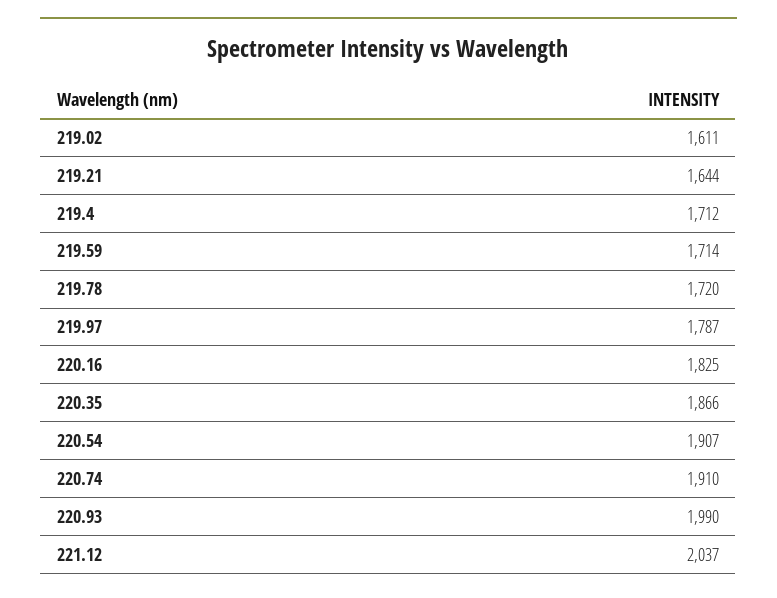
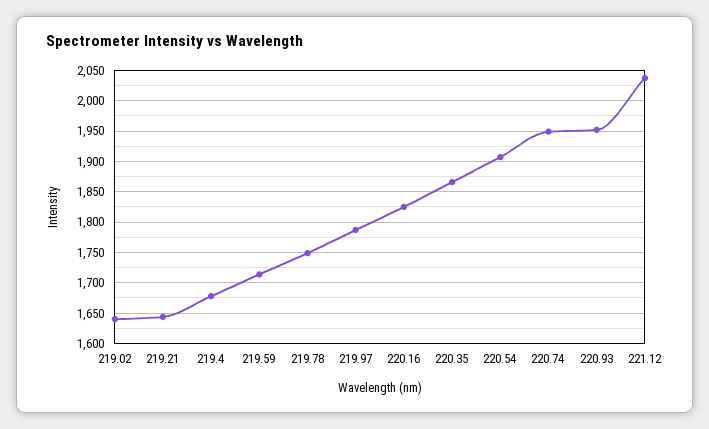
219.02: 1611 -> 1640
219.4: 1712 -> 1680
219.78: 1720 -> 1750
220.74: 1910 -> 1950
220.93: 1990 -> 1950

